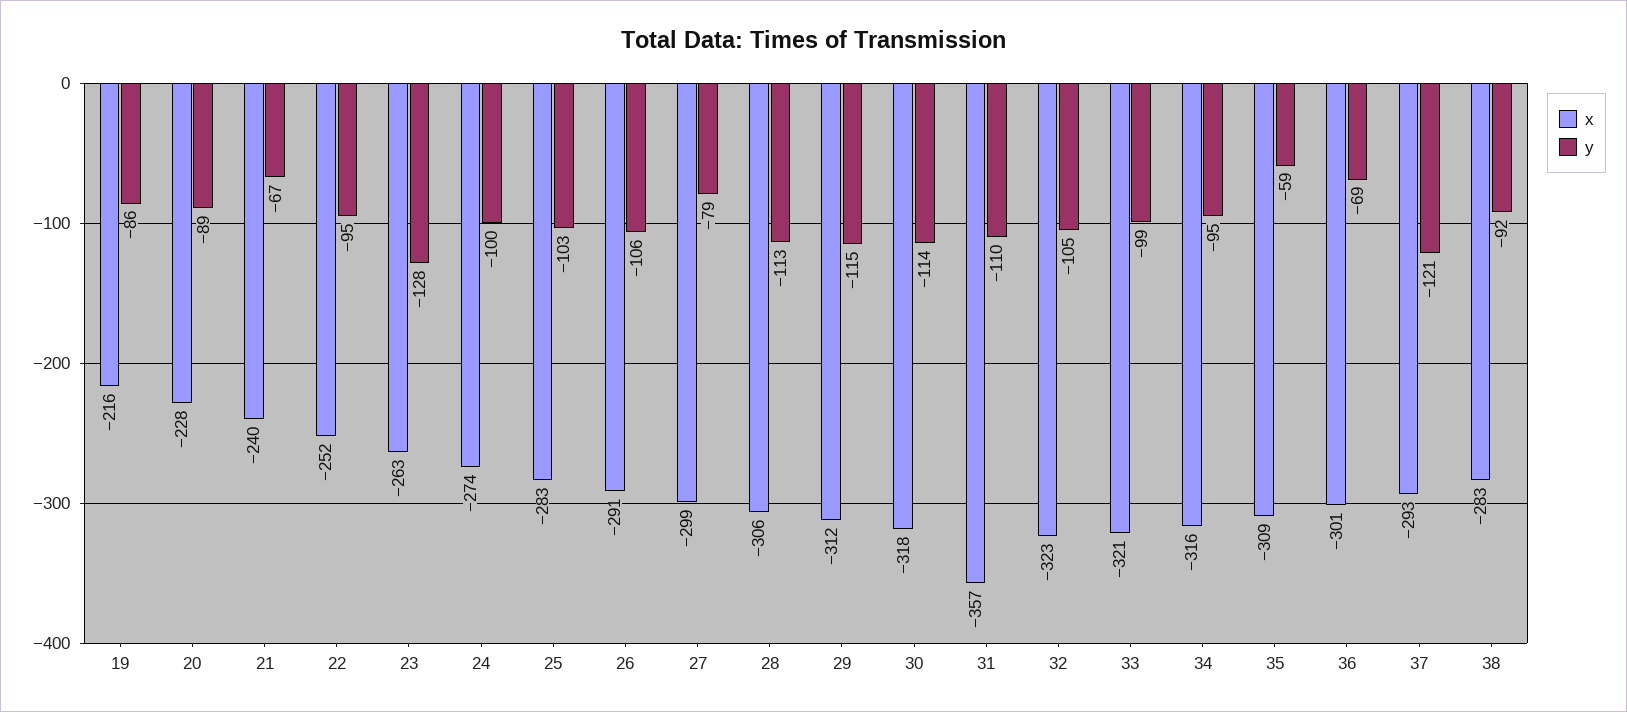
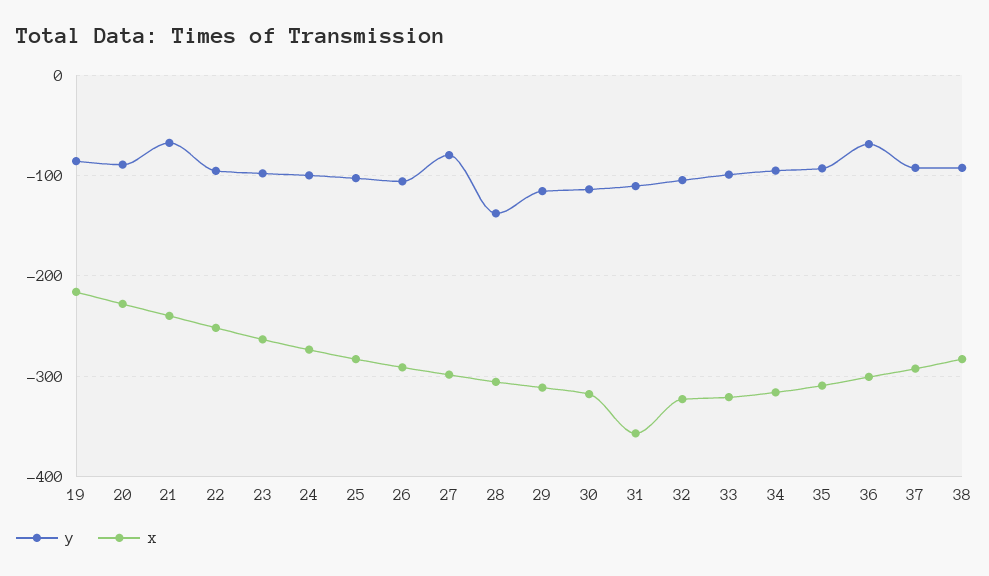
y, 23: -128 -> -100
y, 28: -113 -> -140
y, 35: -59 -> -90
y, 37: -121 -> -90

